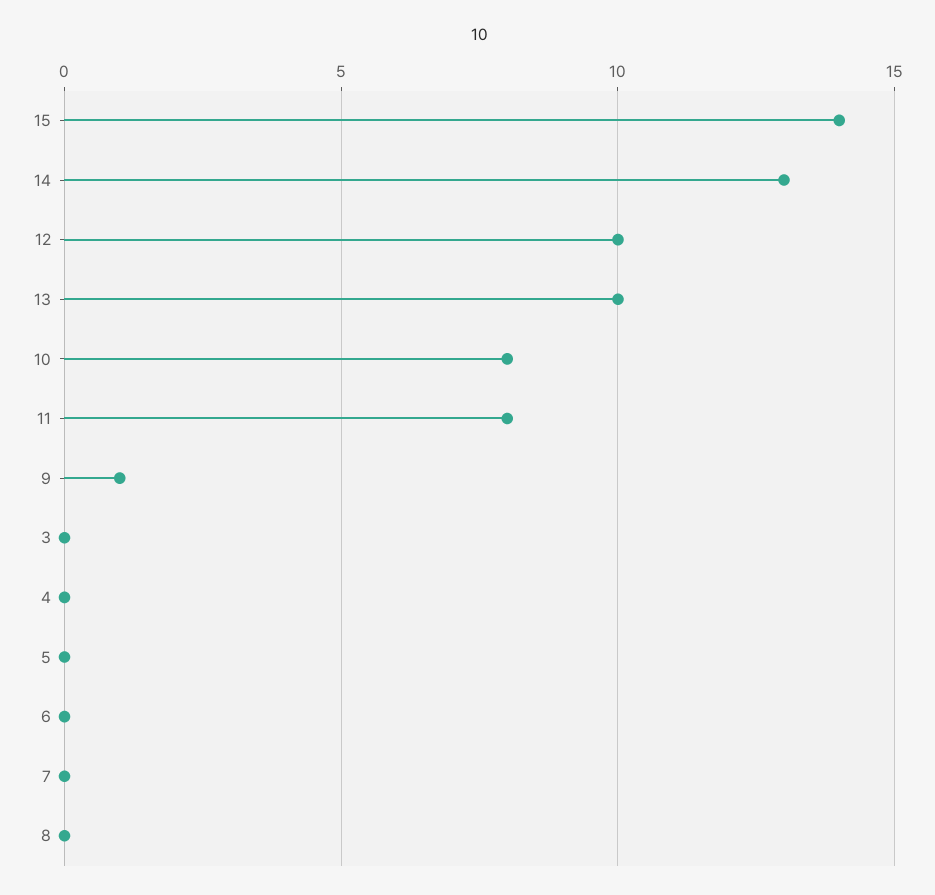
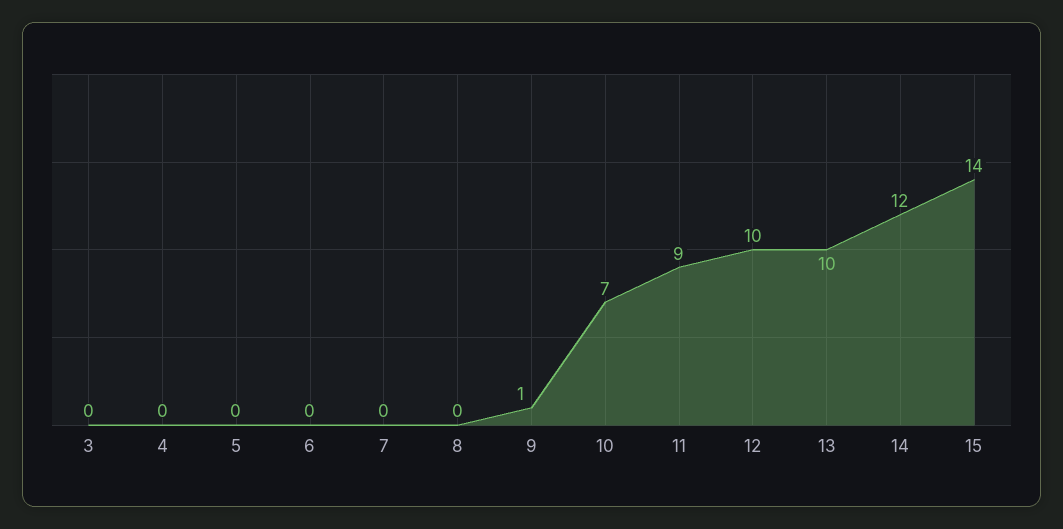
14: 13 -> 12
10: 8 -> 7
11: 8 -> 9

